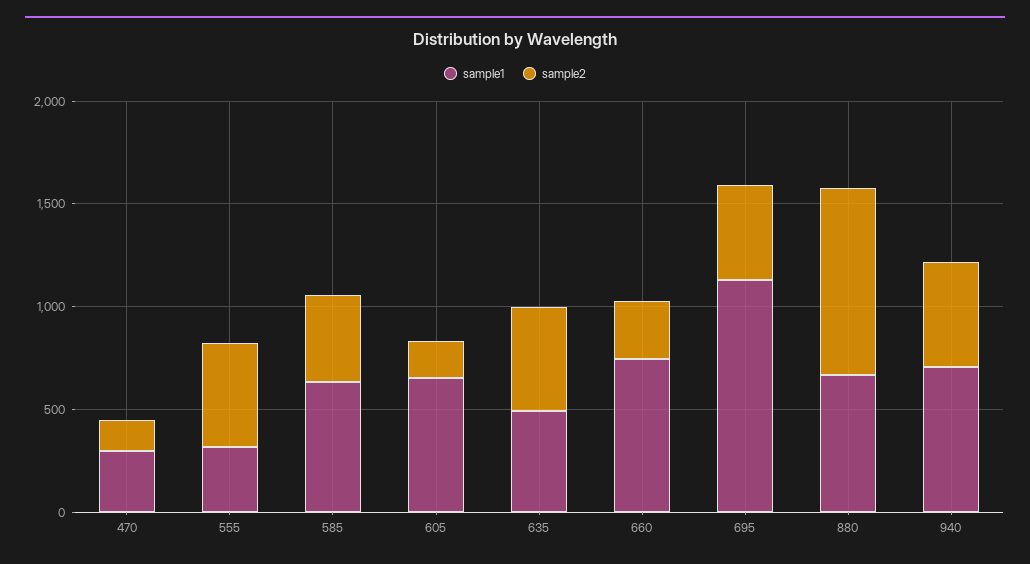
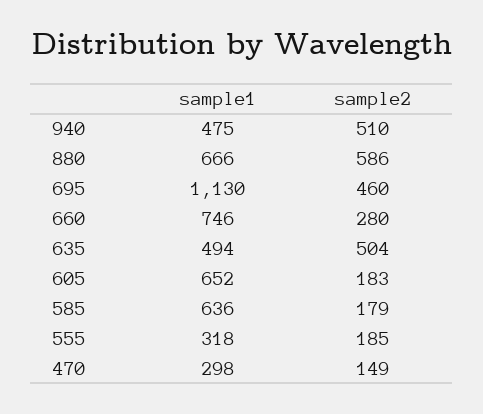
sample2, 555: 500 -> 185
sample2, 585: 400 -> 179
sample2, 880: 900 -> 586
sample1, 940: 700 -> 475

